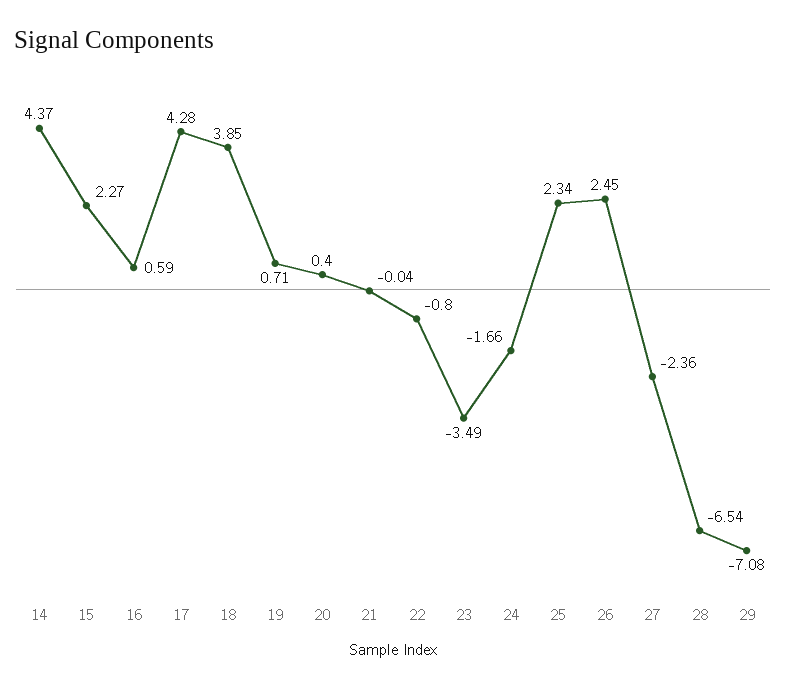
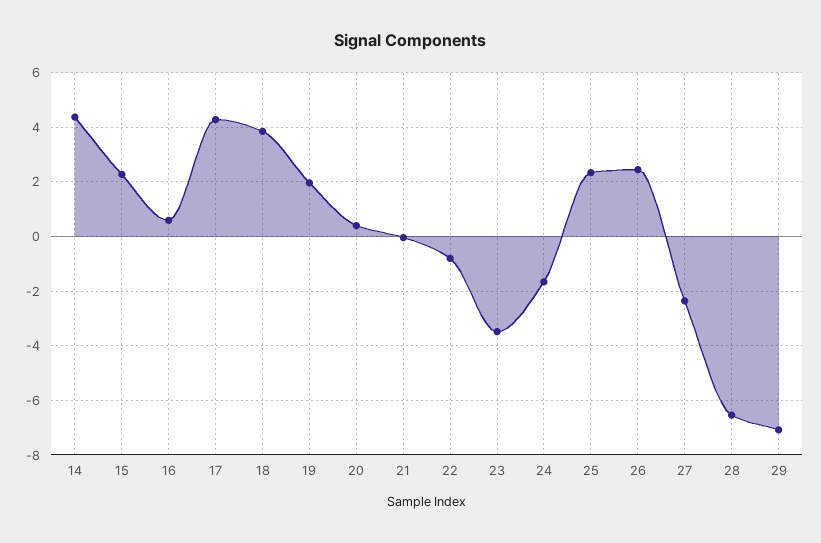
19: 0.71 -> 2

